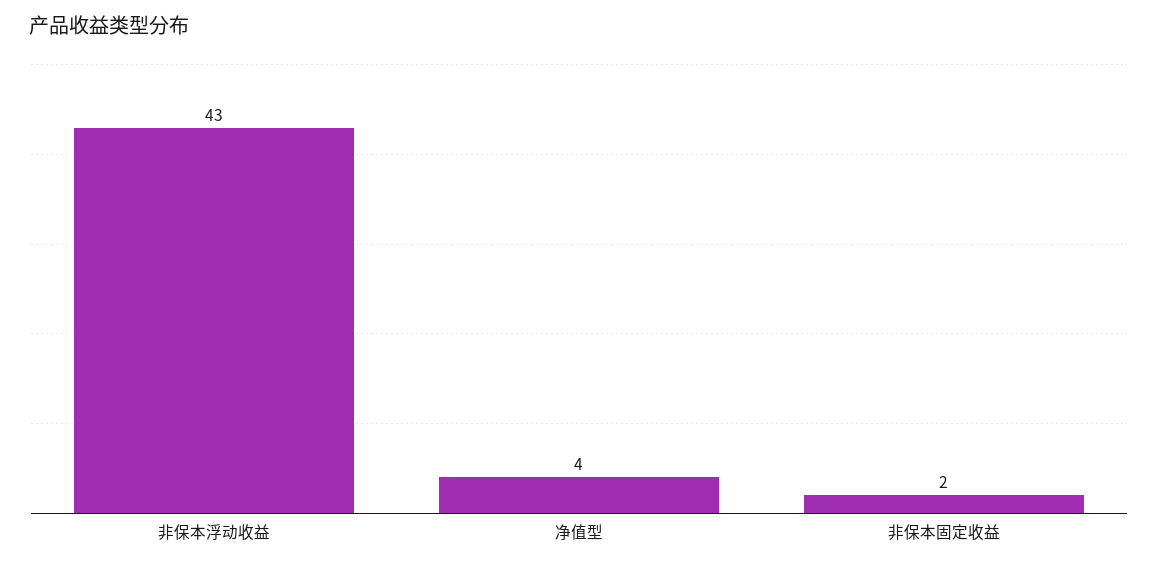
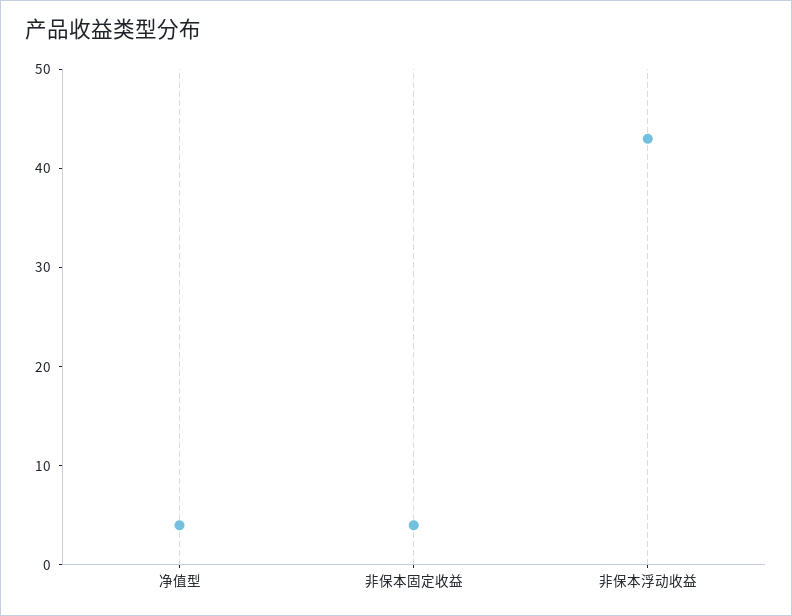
非保本固定收益: 2 -> 4

